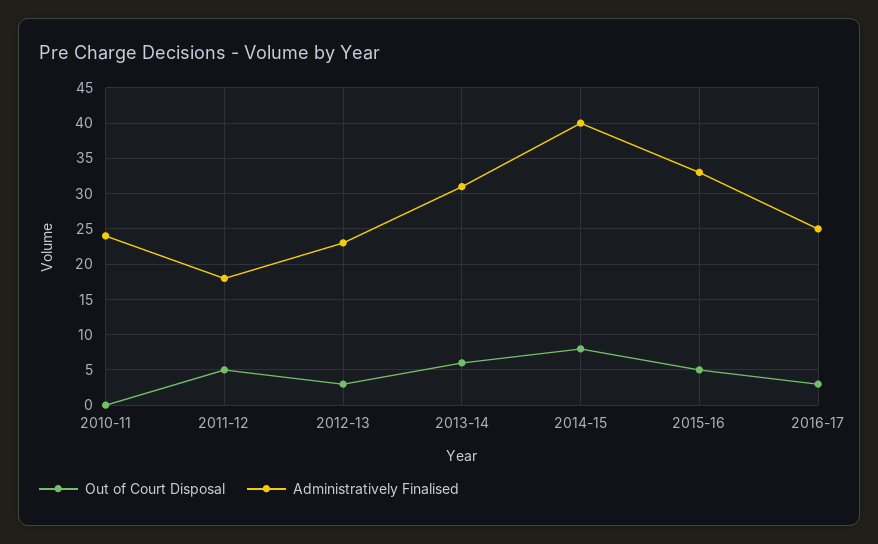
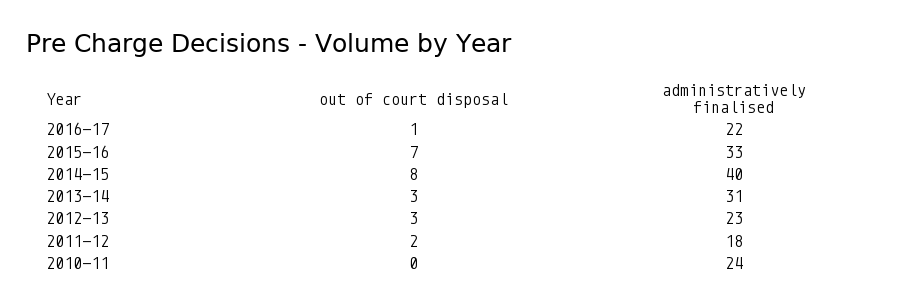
Out of Court Disposal, 2011-12: 5 -> 2
Out of Court Disposal, 2013-14: 6 -> 3
Out of Court Disposal, 2015-16: 5 -> 7
Out of Court Disposal, 2016-17: 3 -> 1
Administratively Finalised, 2016-17: 25 -> 22

